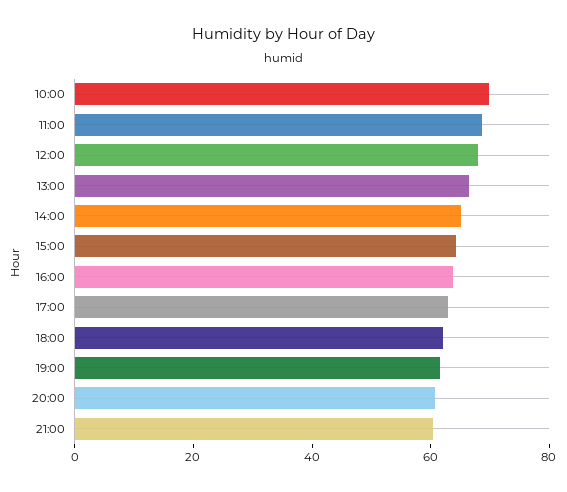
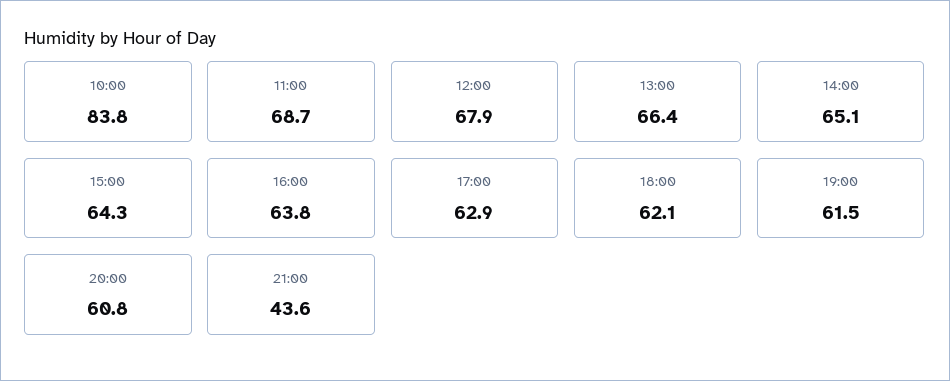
10:00: 70 -> 83.8
21:00: 60 -> 43.6

